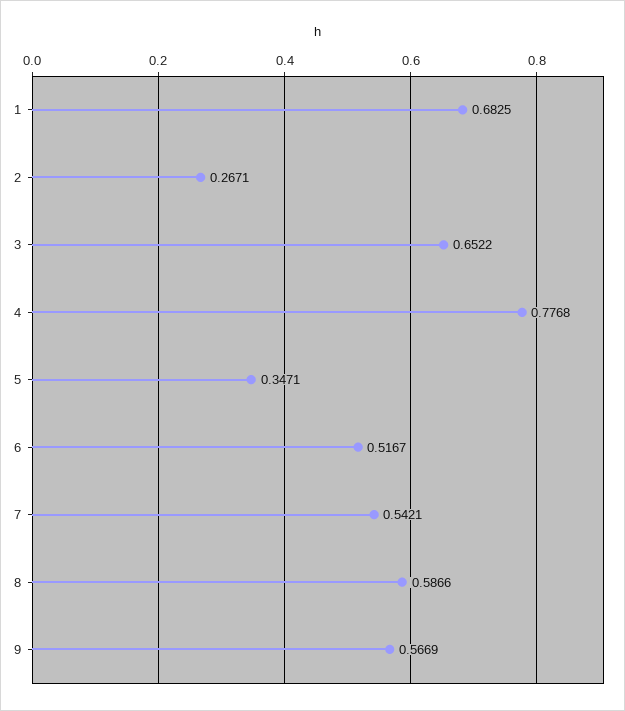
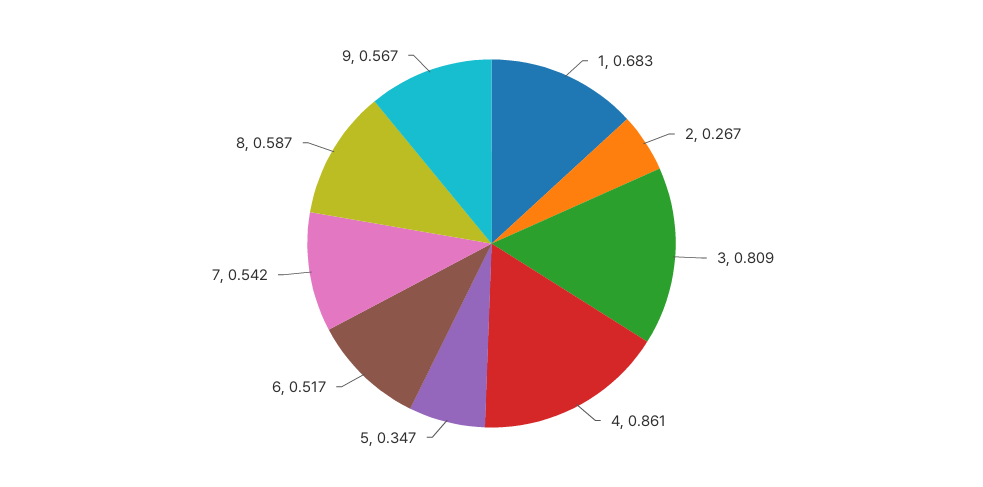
3: 0.6522 -> 0.809
4: 0.7768 -> 0.861

